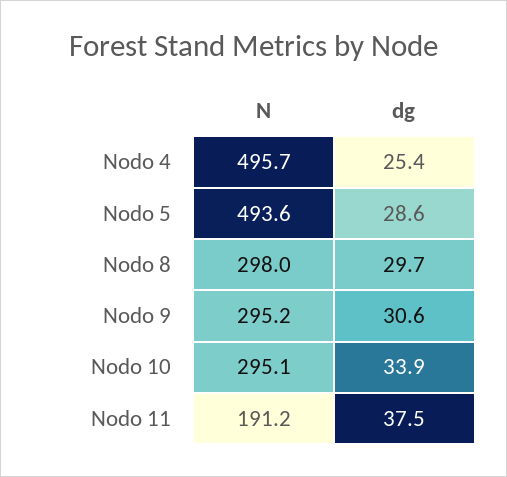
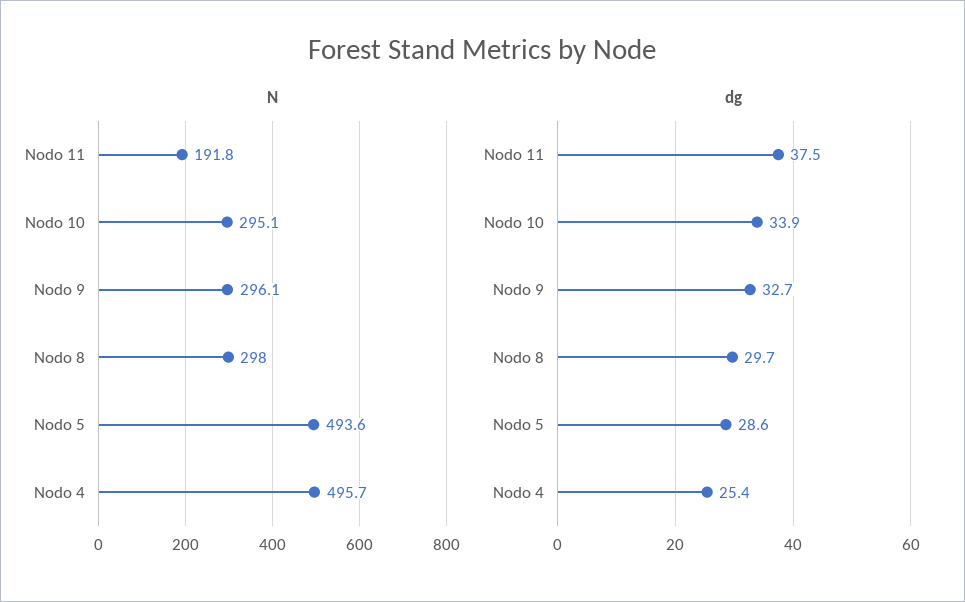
N, Nodo 9: 295.2 -> 296.1
dg, Nodo 9: 30.6 -> 32.7
N, Nodo 11: 191.2 -> 191.8

